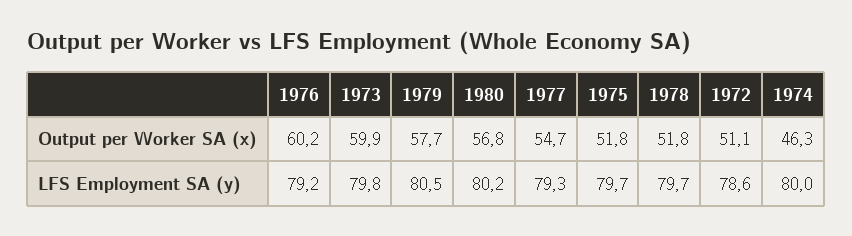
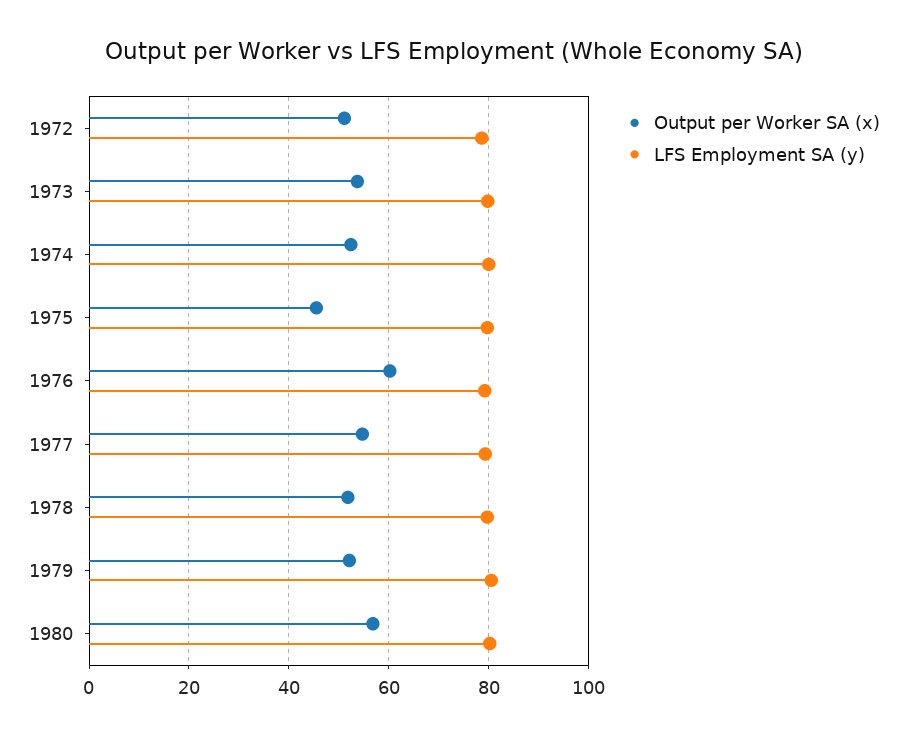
Output per Worker SA (x), 1973: 59.9 -> 54
Output per Worker SA (x), 1979: 57.7 -> 52
Output per Worker SA (x), 1975: 51.8 -> 46
Output per Worker SA (x), 1974: 46.3 -> 52

